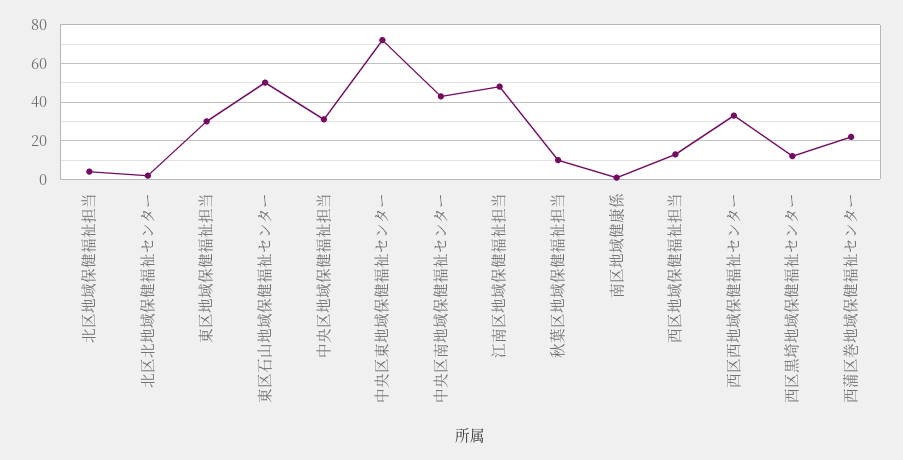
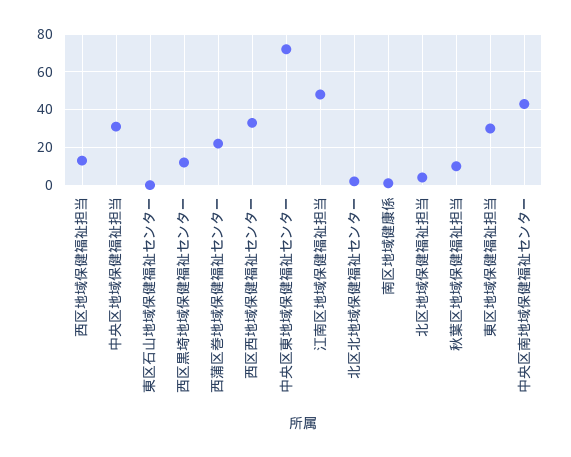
東区石山地域保健福祉センター: 50 -> 0

